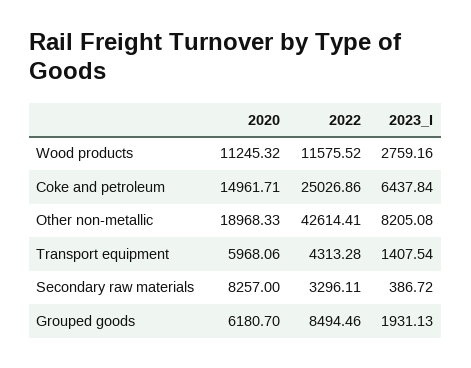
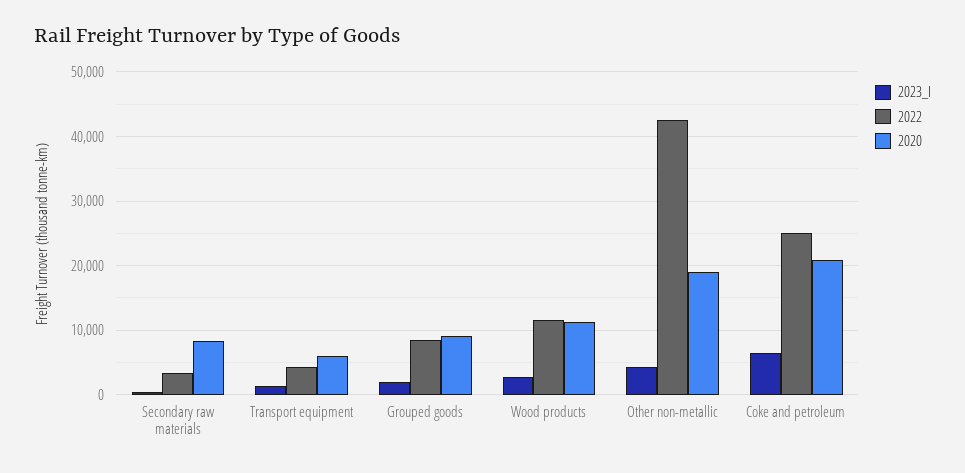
2020, Coke and petroleum: 14961.71 -> 21000
2023_I, Other non-metallic: 8205.08 -> 4000
2020, Grouped goods: 6180.7 -> 9000

